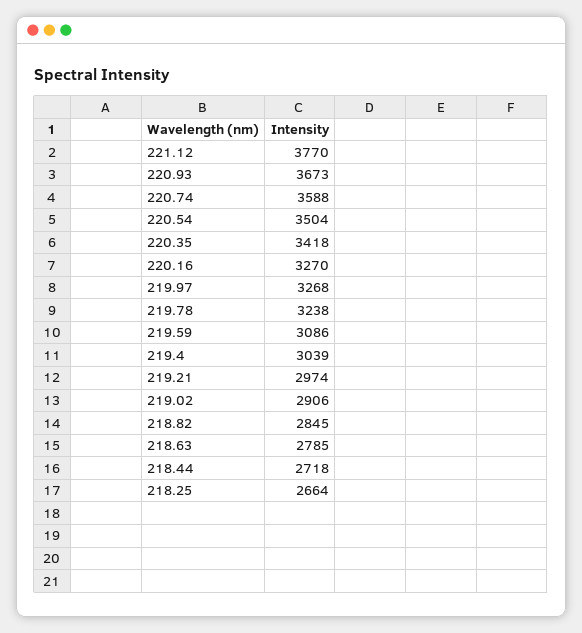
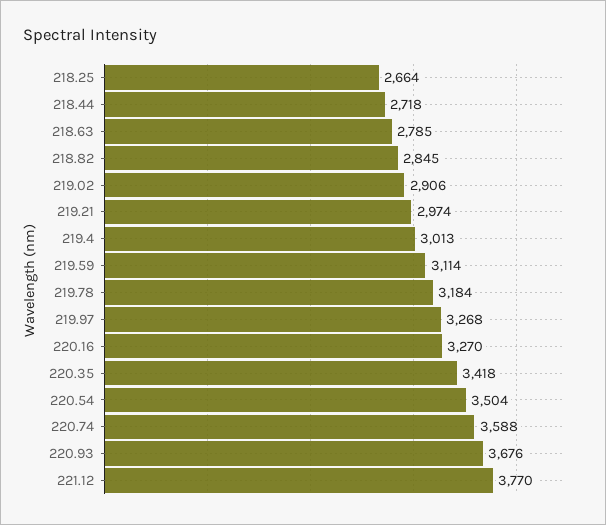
220.93: 3673 -> 3676
219.78: 3238 -> 3184
219.59: 3086 -> 3114
219.4: 3039 -> 3013

